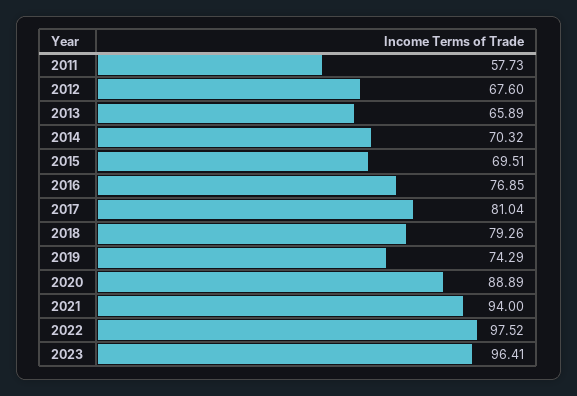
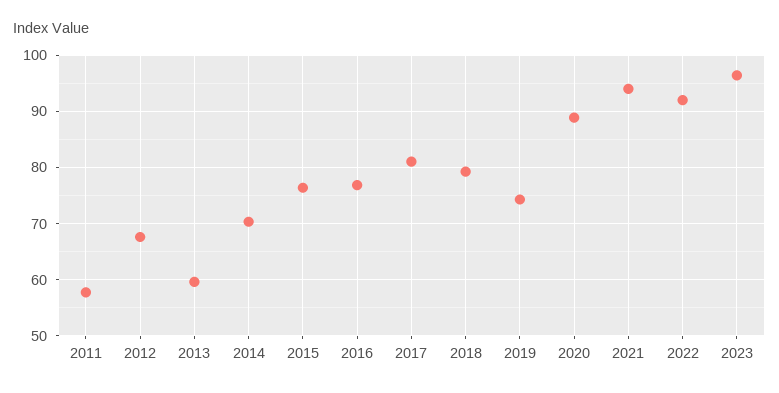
2013: 65.89 -> 60
2015: 69.51 -> 76
2022: 97.52 -> 92

